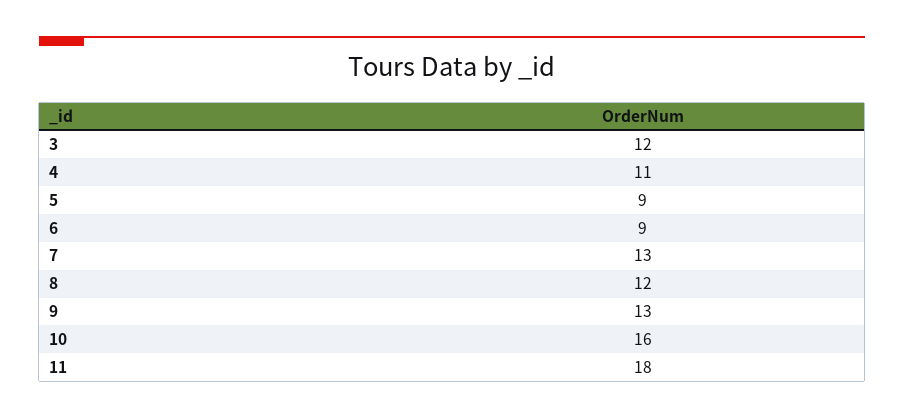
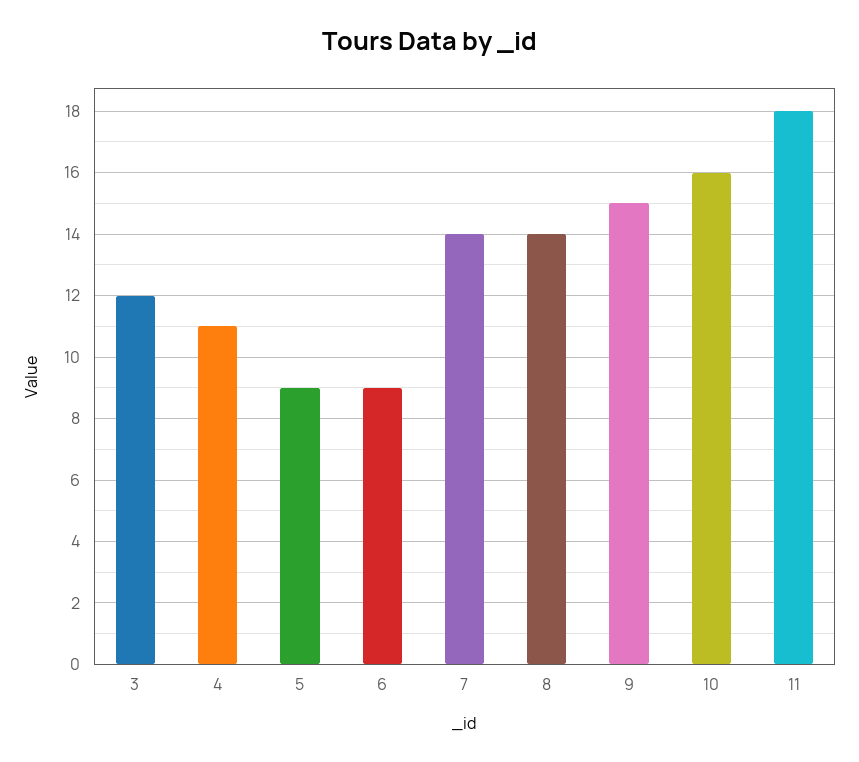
7: 13 -> 14
8: 12 -> 14
9: 13 -> 15

